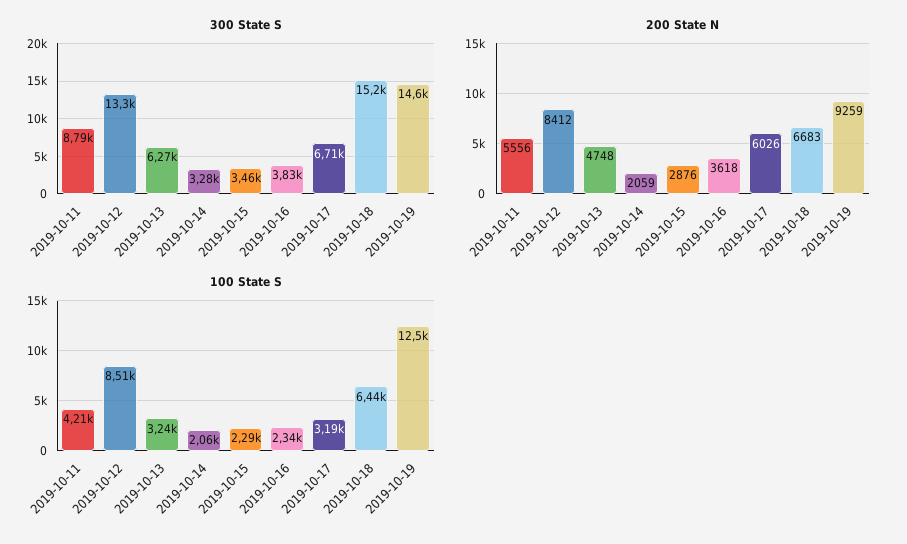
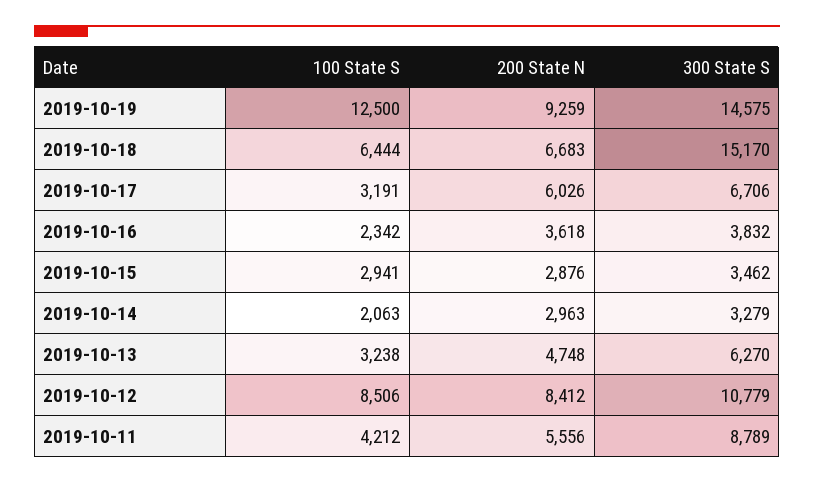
300 State S, 2019-10-12: 13300 -> 10779
200 State N, 2019-10-14: 2059 -> 2963
100 State S, 2019-10-15: 2290 -> 2941

